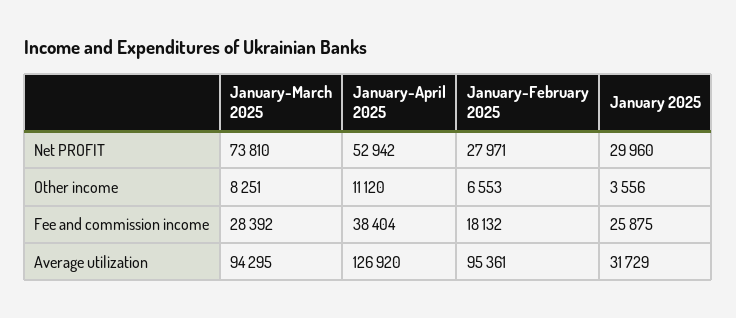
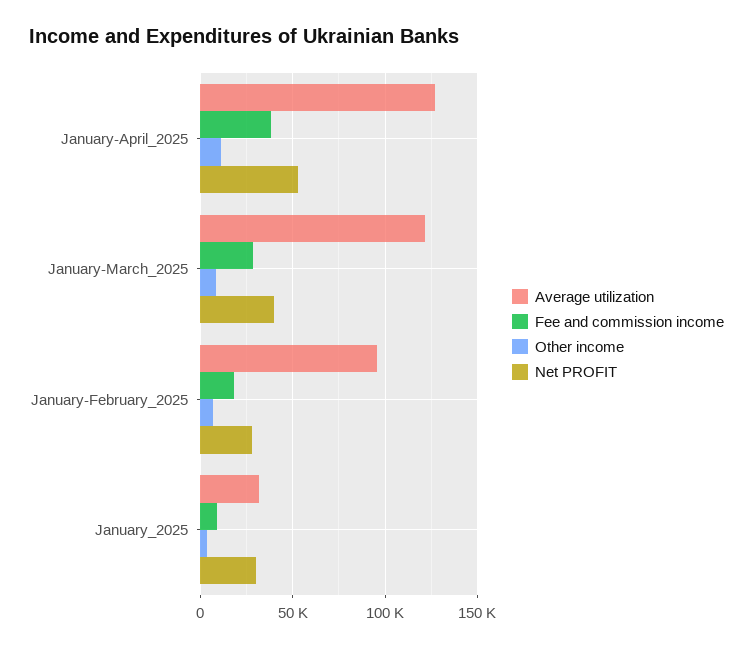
Net PROFIT, January-March 2025: 73810 -> 40000
Fee and commission income, January 2025: 25875 -> 10000
Average utilization, January-March 2025: 94295 -> 120000

